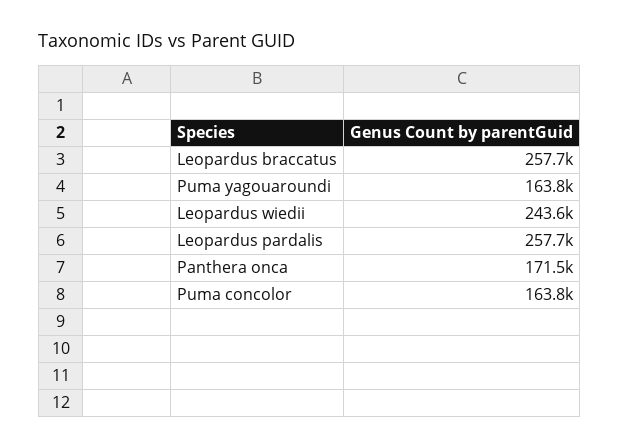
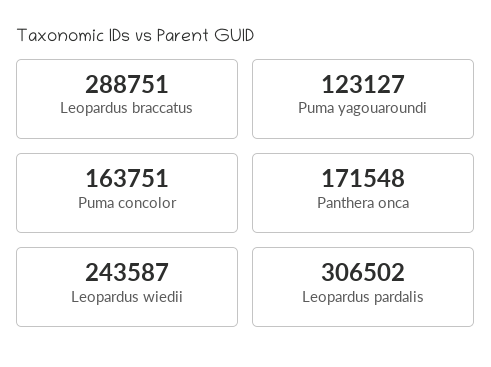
Leopardus braccatus: 257700 -> 288751
Puma yagouaroundi: 163800 -> 123127
Leopardus pardalis: 257700 -> 306502

